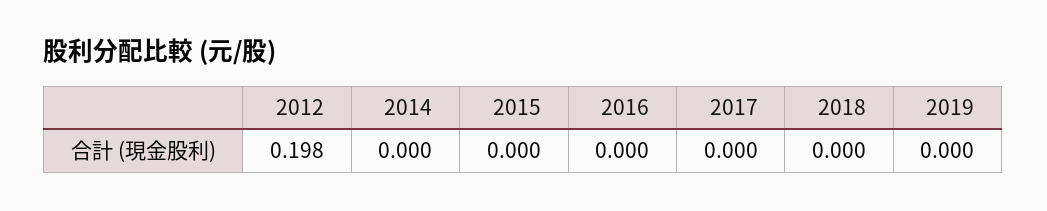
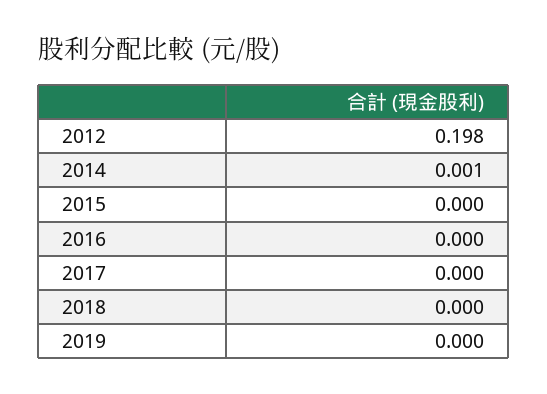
2014: 0 -> 0.001

